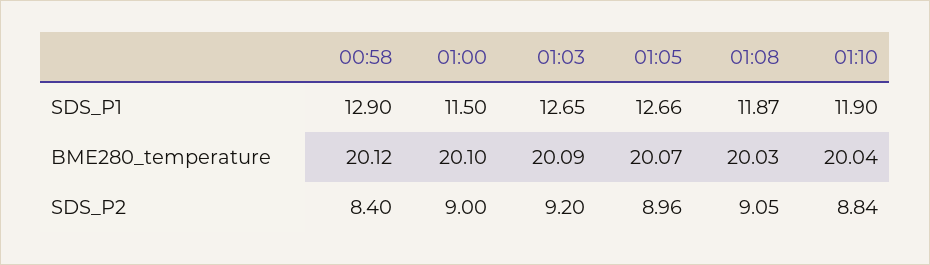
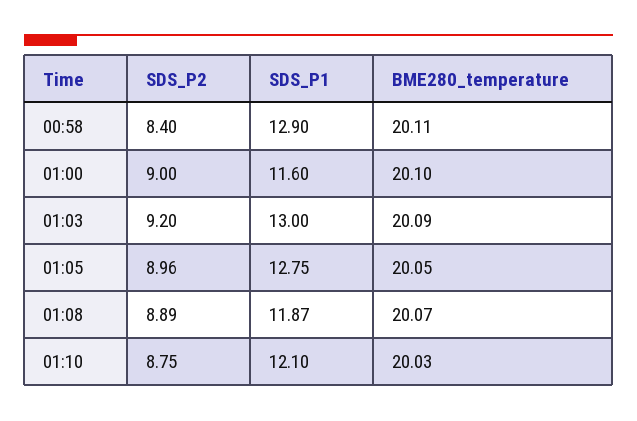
01:00, SDS_P1: 11.5 -> 11.6
01:03, SDS_P1: 12.65 -> 13
01:05, SDS_P1: 12.66 -> 12.75
01:10, SDS_P1: 11.9 -> 12.1
00:58, BME280_temperature: 20.12 -> 20.11
01:05, BME280_temperature: 20.07 -> 20.05
01:08, BME280_temperature: 20.03 -> 20.07
01:10, BME280_temperature: 20.04 -> 20.03
01:08, SDS_P2: 9.05 -> 8.89
01:10, SDS_P2: 8.84 -> 8.75

